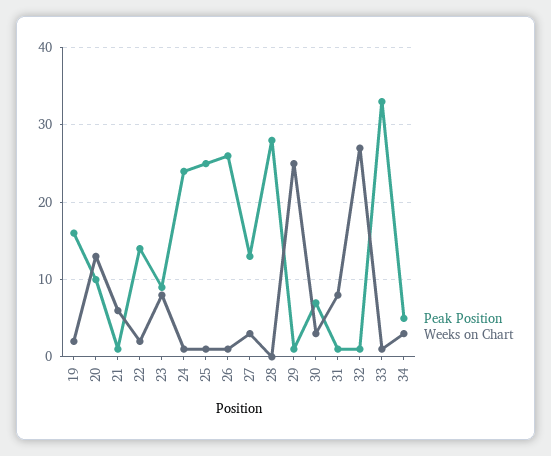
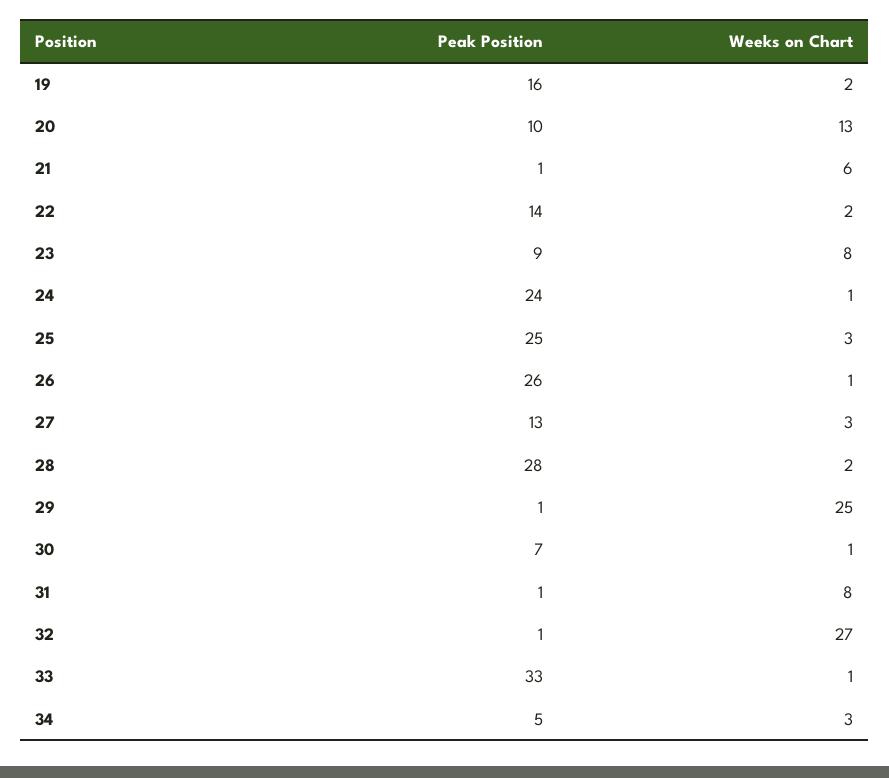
Weeks on Chart, 25: 1 -> 3
Weeks on Chart, 28: 0 -> 2
Weeks on Chart, 30: 3 -> 1

